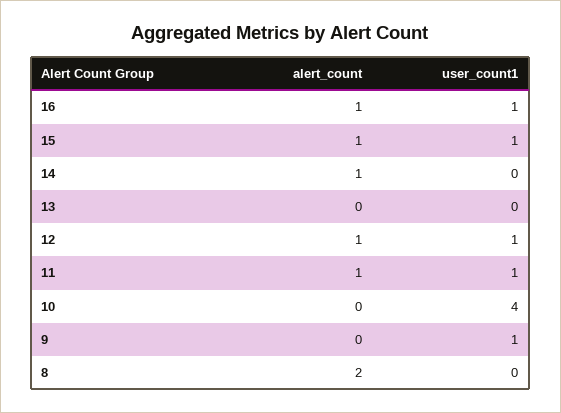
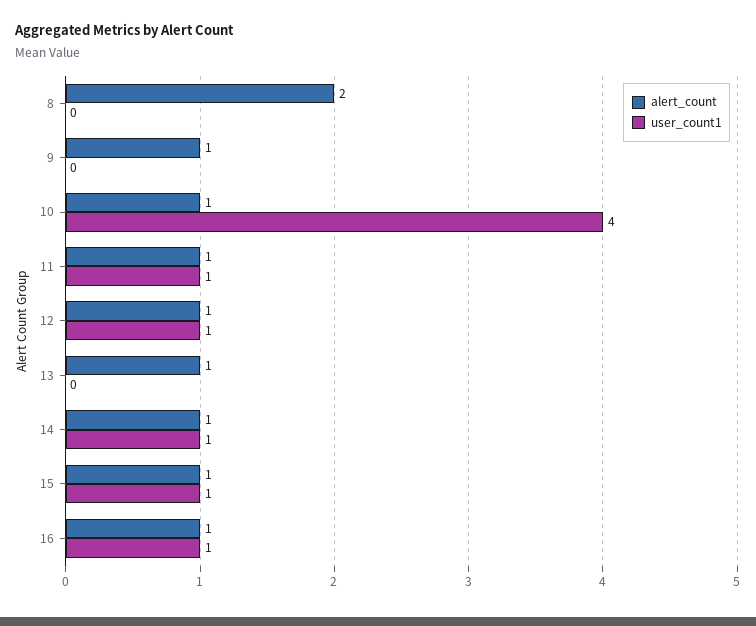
user_count1, 14: 0 -> 1
alert_count, 13: 0 -> 1
alert_count, 10: 0 -> 1
alert_count, 9: 0 -> 1
user_count1, 9: 1 -> 0

